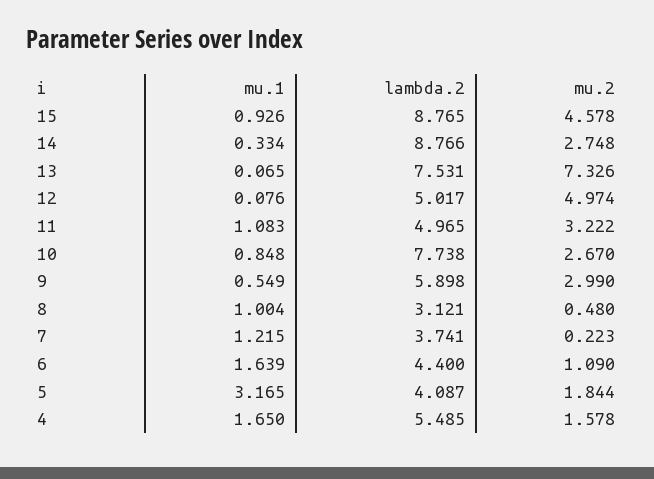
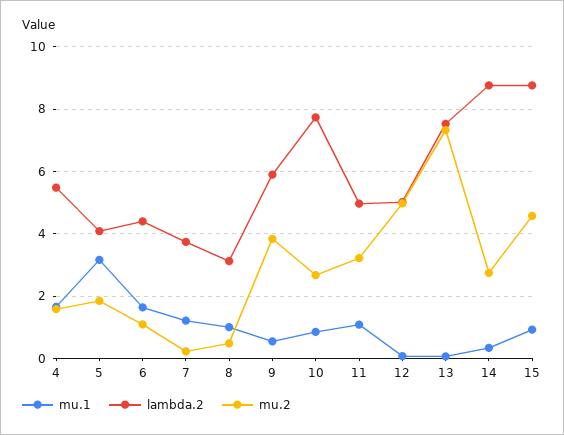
mu.2, 9: 2.99 -> 3.8

